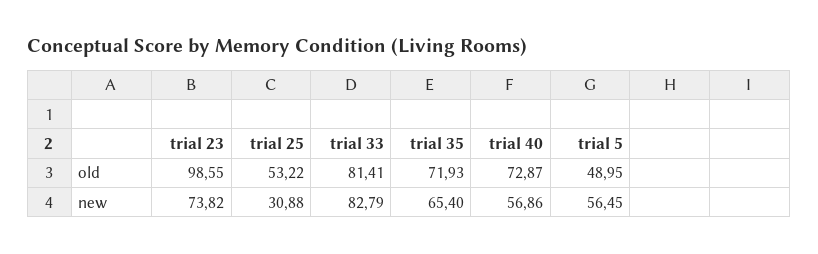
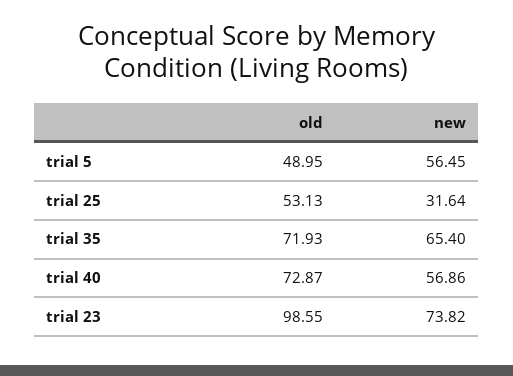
trial 25, old: 53.22 -> 53.13
trial 33, old: 81.41 -> none
trial 25, new: 30.88 -> 31.64
trial 33, new: 82.79 -> none

